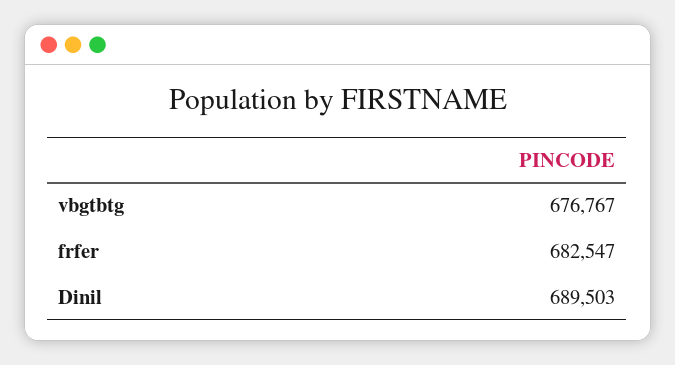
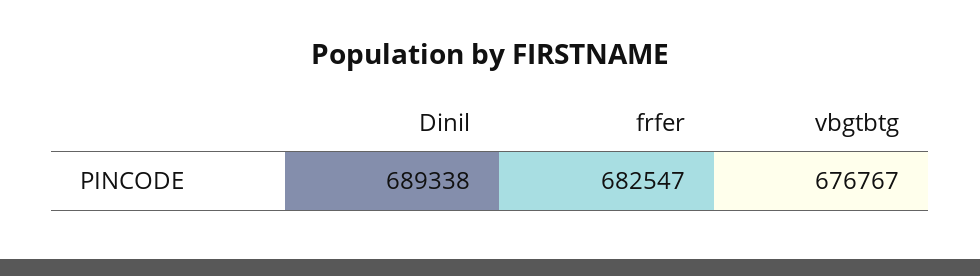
Dinil: 689503 -> 689338

